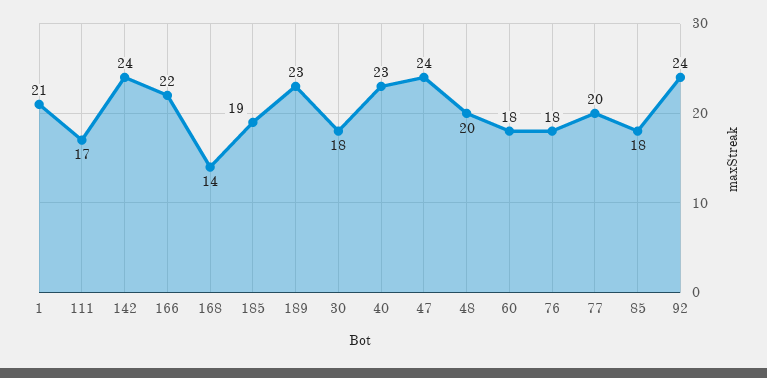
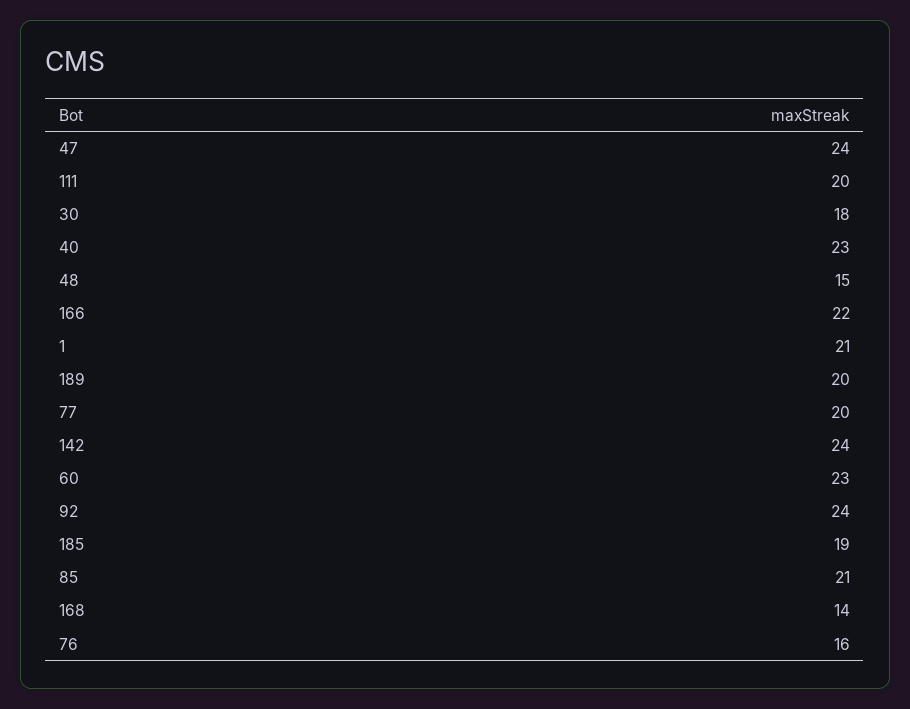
111: 17 -> 20
189: 23 -> 20
48: 20 -> 15
60: 18 -> 23
76: 18 -> 16
85: 18 -> 21

